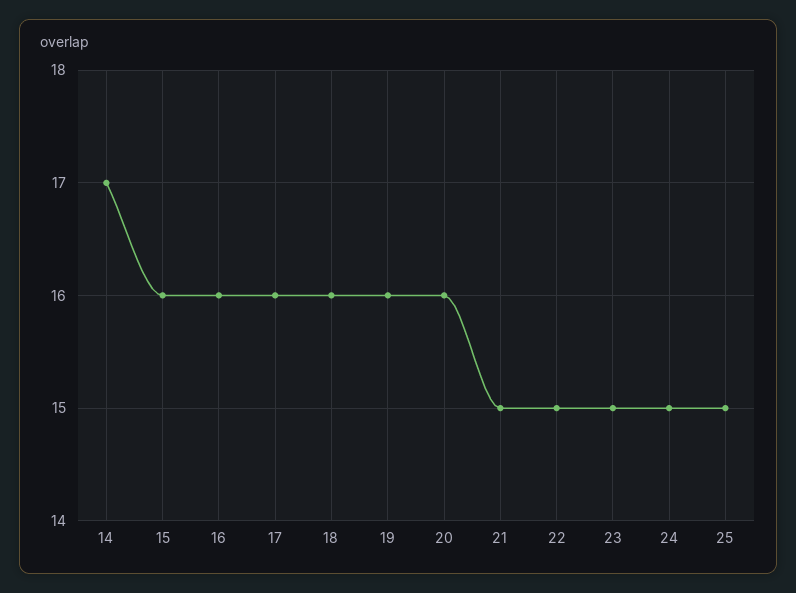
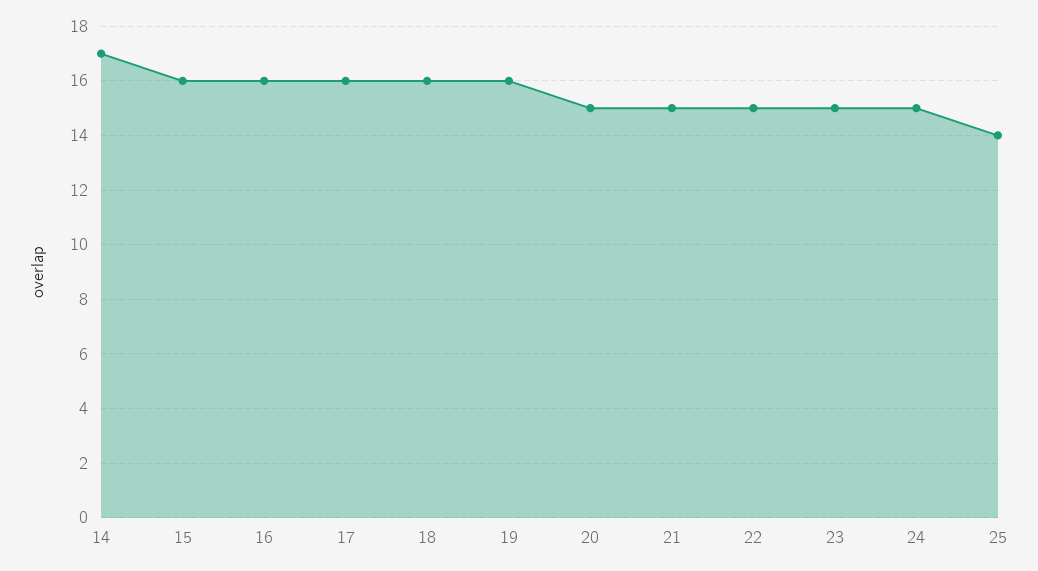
20: 16 -> 15
25: 15 -> 14

